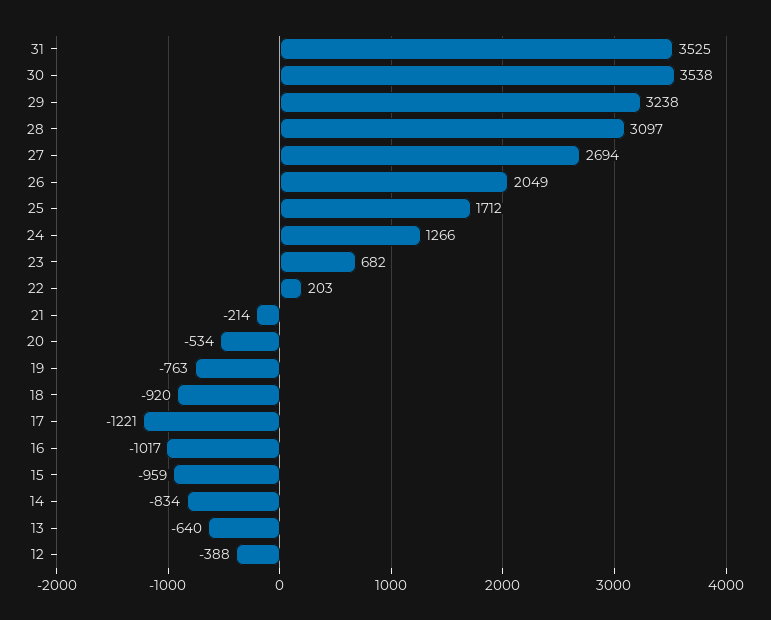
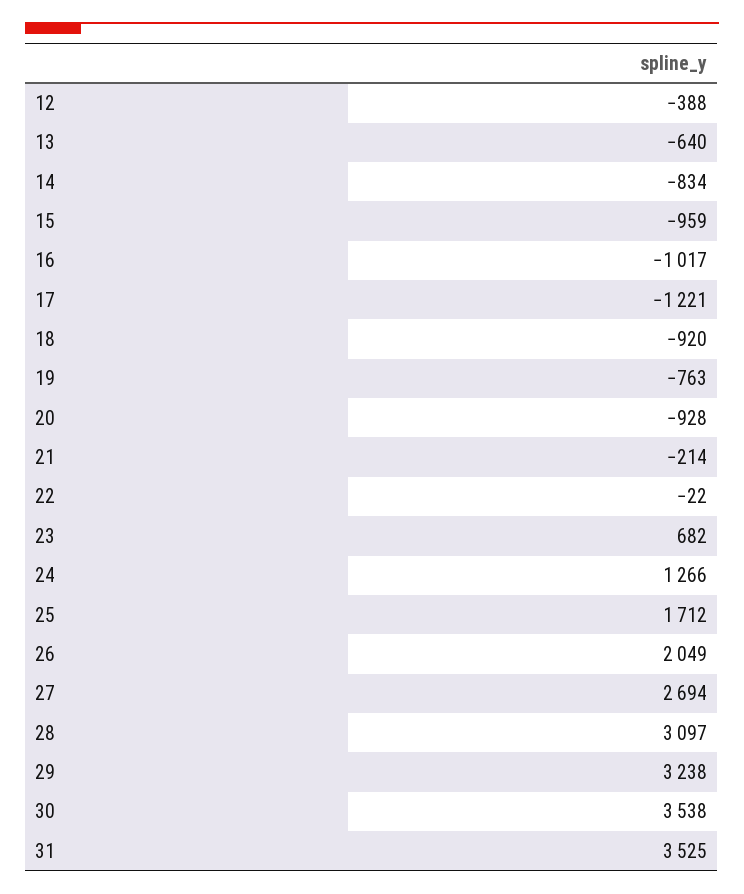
22: 203 -> -22
20: -534 -> -928

